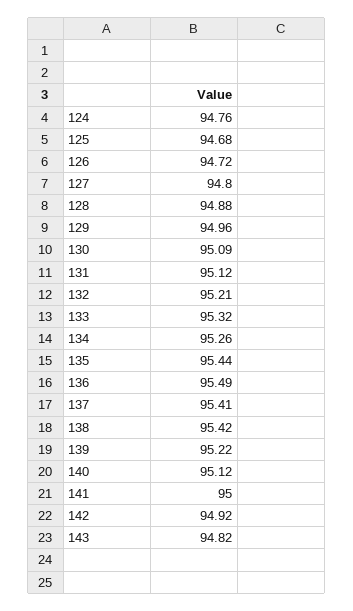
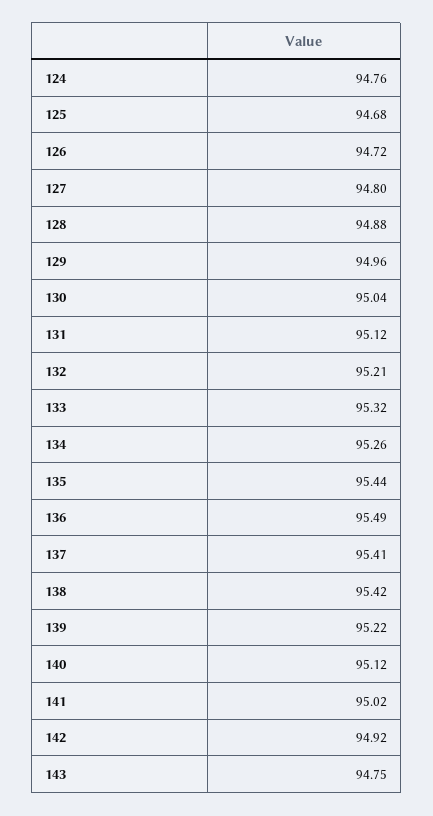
130: 95.09 -> 95.04
141: 95 -> 95.02
143: 94.82 -> 94.75

